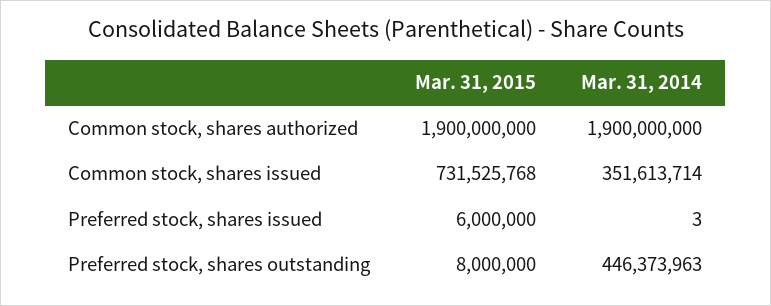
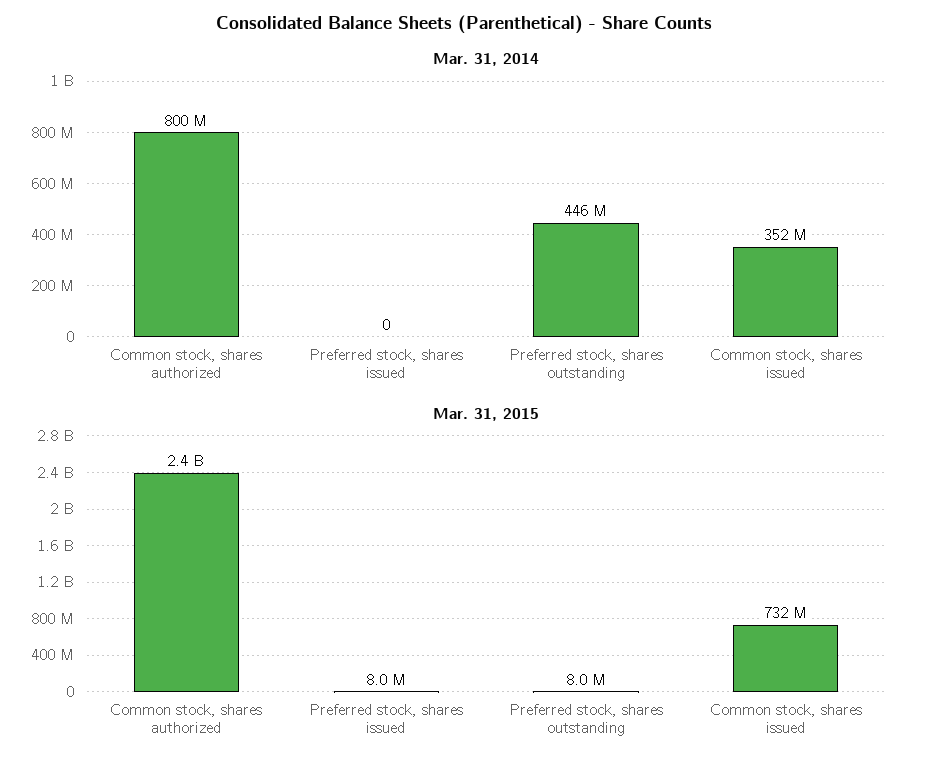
Mar. 31, 2015, Common stock, shares authorized: 1900000000 -> 2400000000
Mar. 31, 2014, Common stock, shares authorized: 1900000000 -> 800000000
Mar. 31, 2015, Preferred stock, shares issued: 6000000 -> 8000000
Mar. 31, 2014, Preferred stock, shares issued: 3 -> 0

